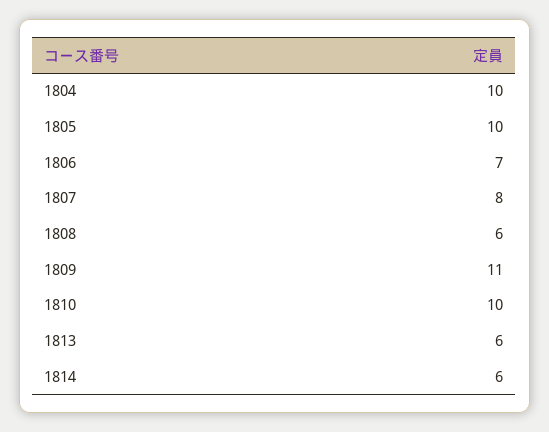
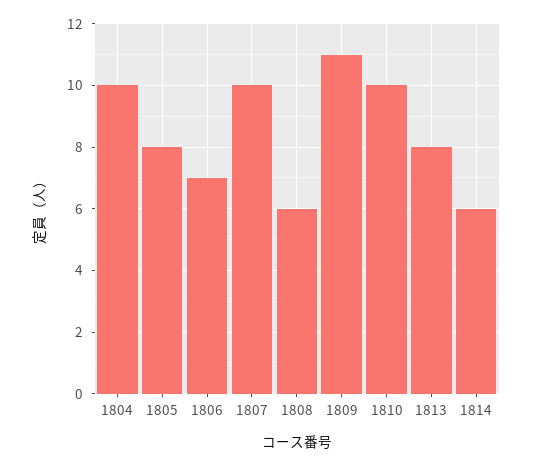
1805: 10 -> 8
1807: 8 -> 10
1813: 6 -> 8

